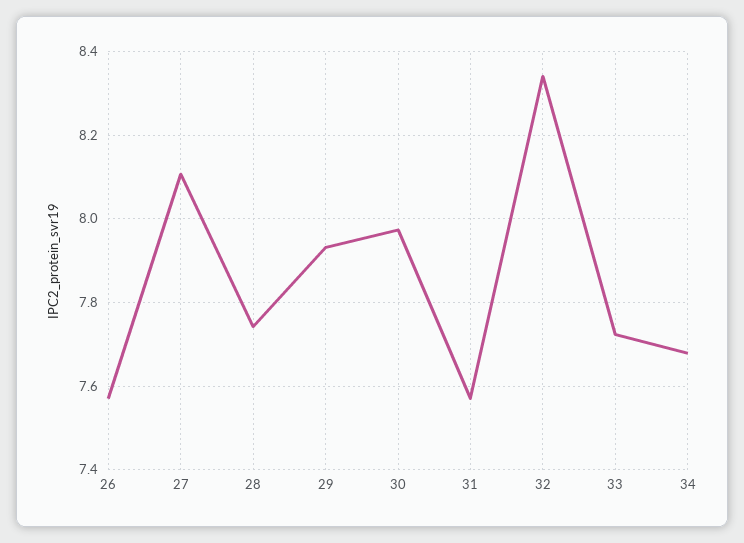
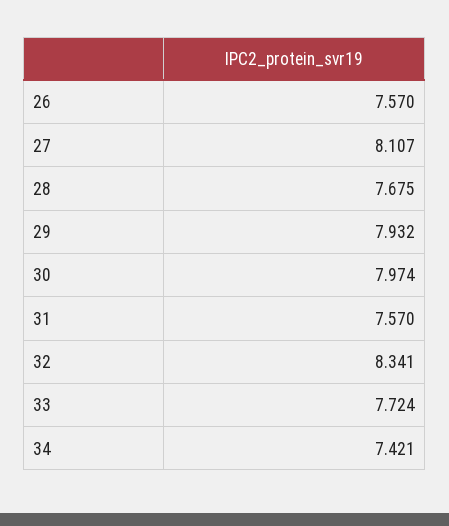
28: 7.74 -> 7.675
34: 7.68 -> 7.421

